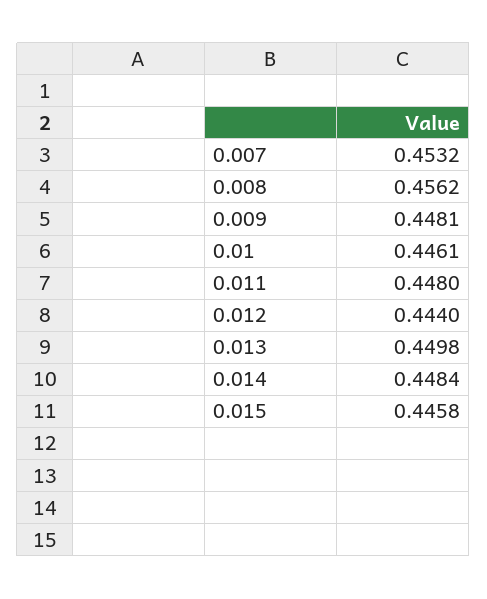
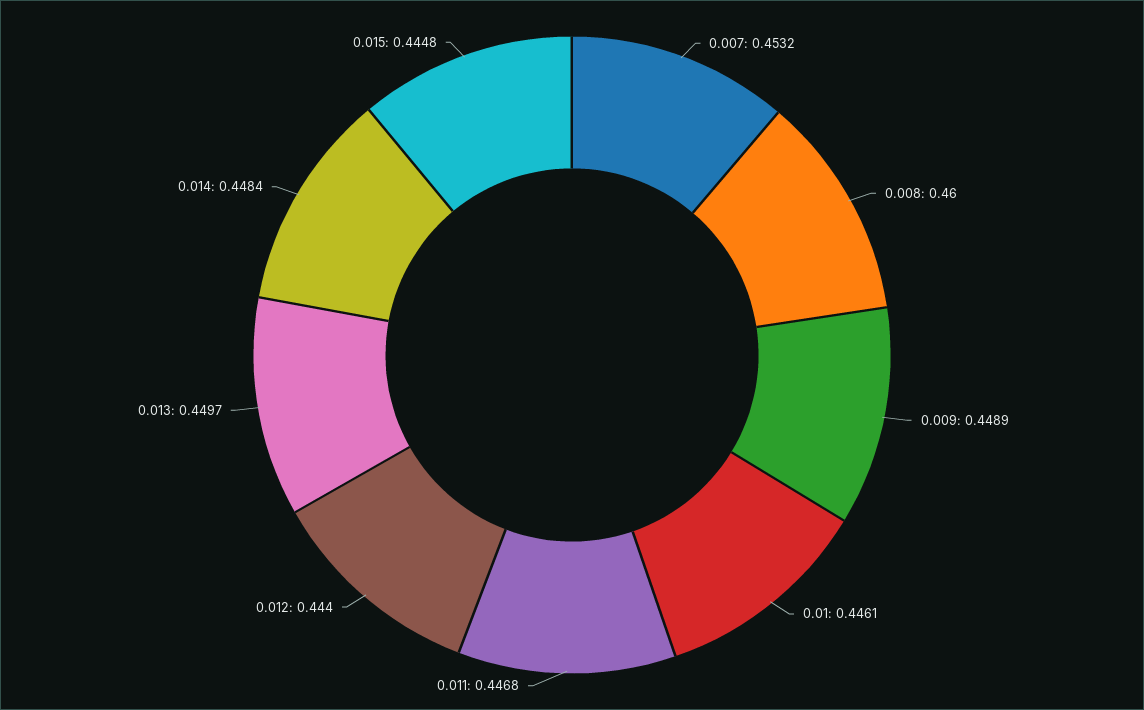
0.008: 0.4562 -> 0.46
0.009: 0.4481 -> 0.4489
0.011: 0.448 -> 0.4468
0.013: 0.4498 -> 0.4497
0.015: 0.4458 -> 0.4448

